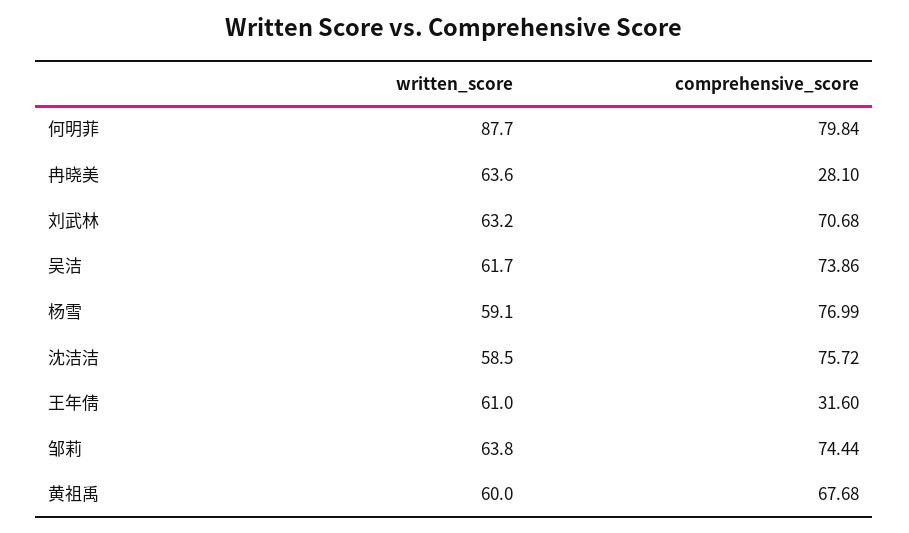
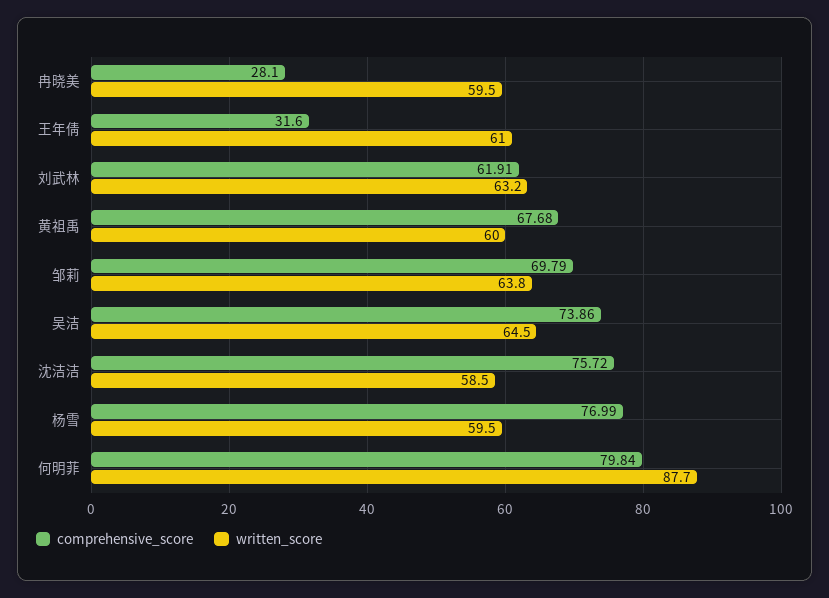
written_score, 冉晓美: 63.6 -> 59.5
comprehensive_score, 刘武林: 70.68 -> 61.91
written_score, 吴洁: 61.7 -> 64.5
written_score, 杨雪: 59.1 -> 59.5
comprehensive_score, 邹莉: 74.44 -> 69.79

